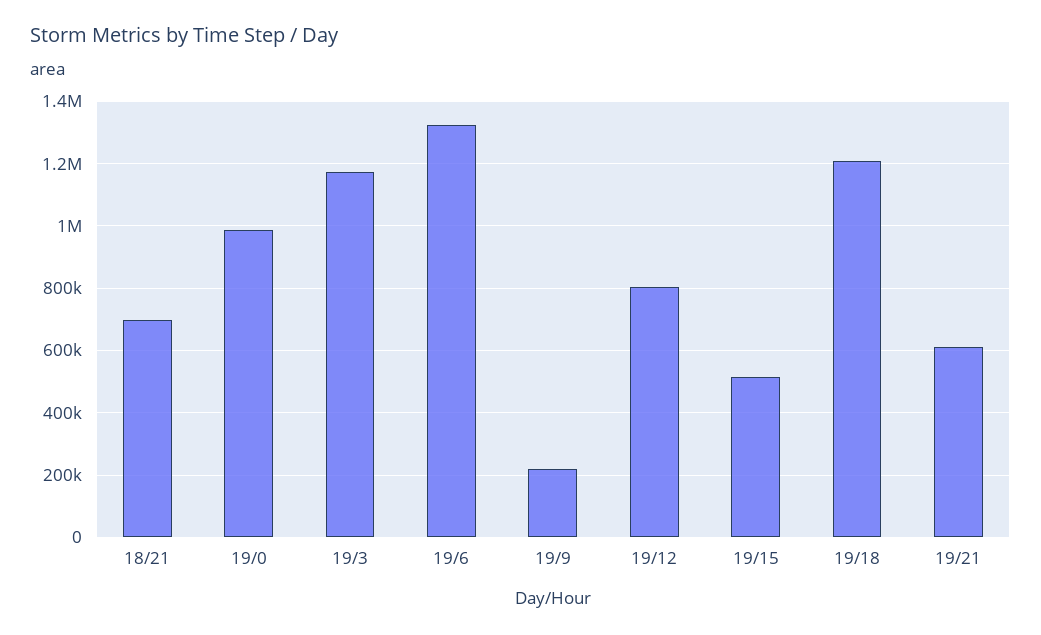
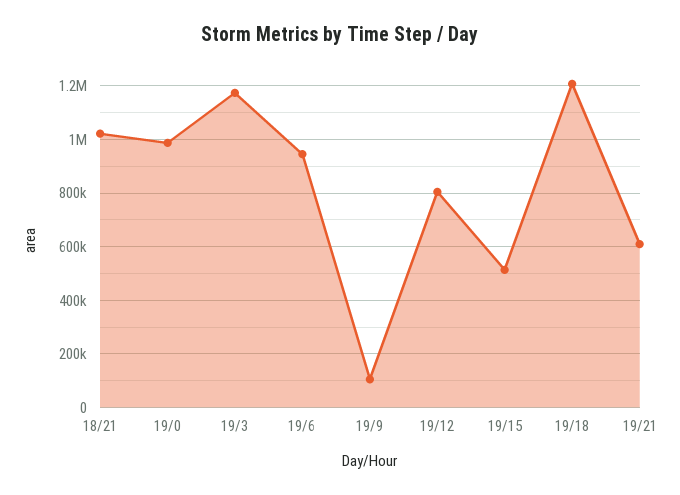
18/21: 700000 -> 1025000
19/6: 1320000 -> 950000
19/9: 220000 -> 100000

